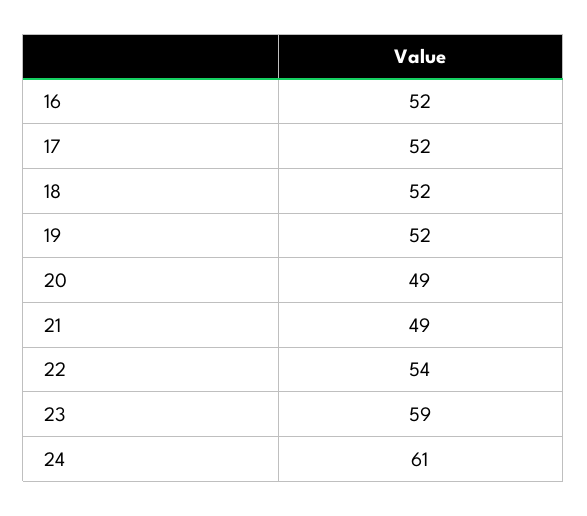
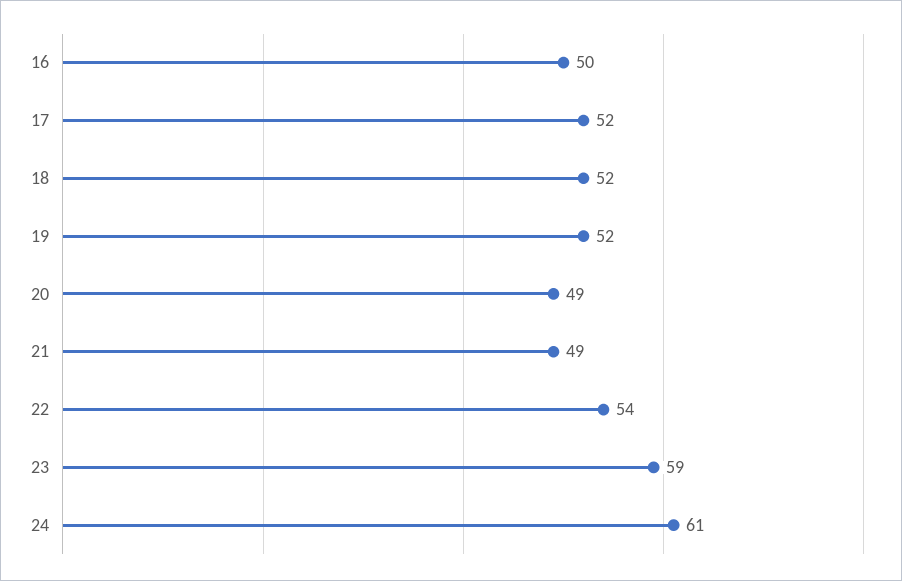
16: 52 -> 50

